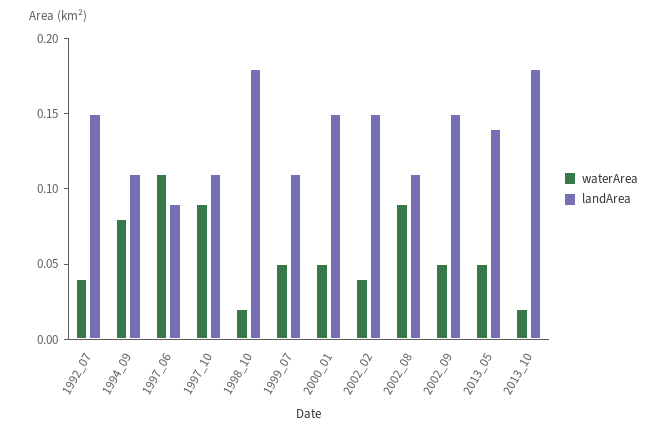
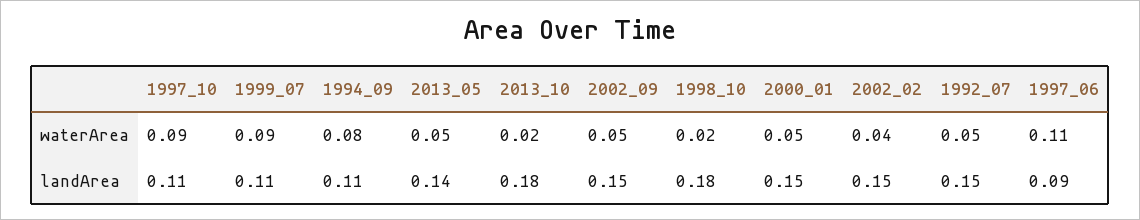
waterArea, 1992_07: 0.04 -> 0.05
waterArea, 1999_07: 0.05 -> 0.09
waterArea, 2002_08: 0.09 -> none
landArea, 2002_08: 0.11 -> none

